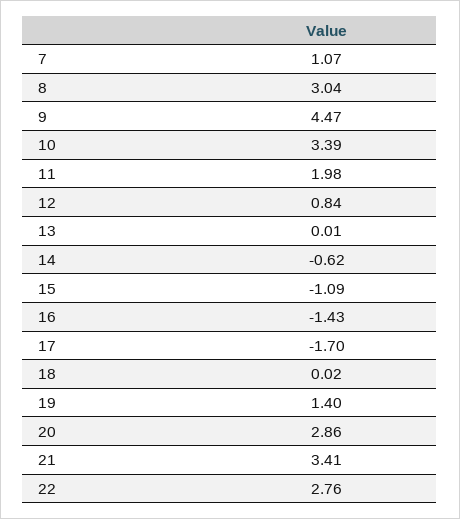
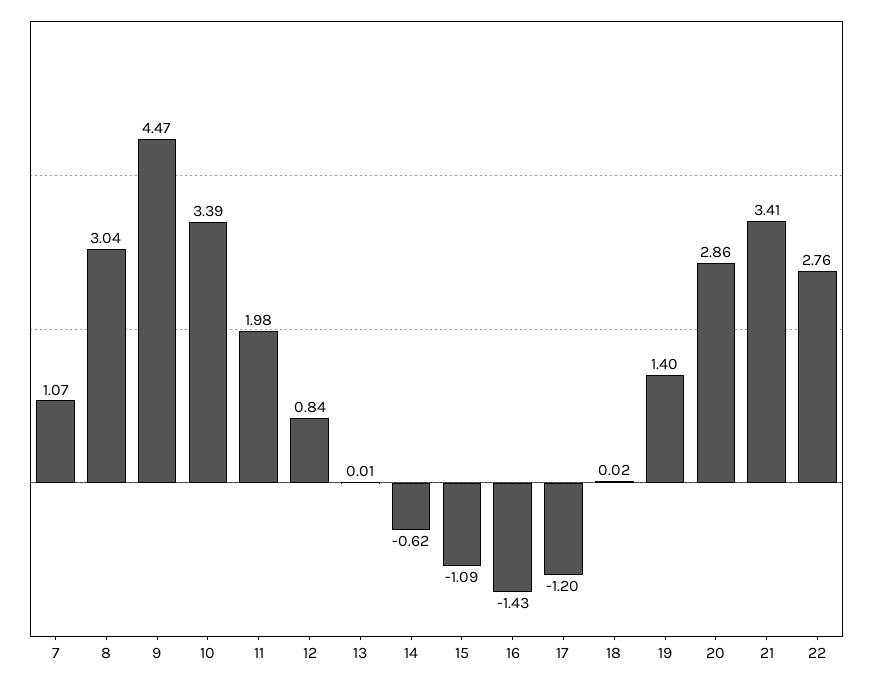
17: -1.7 -> -1.2

